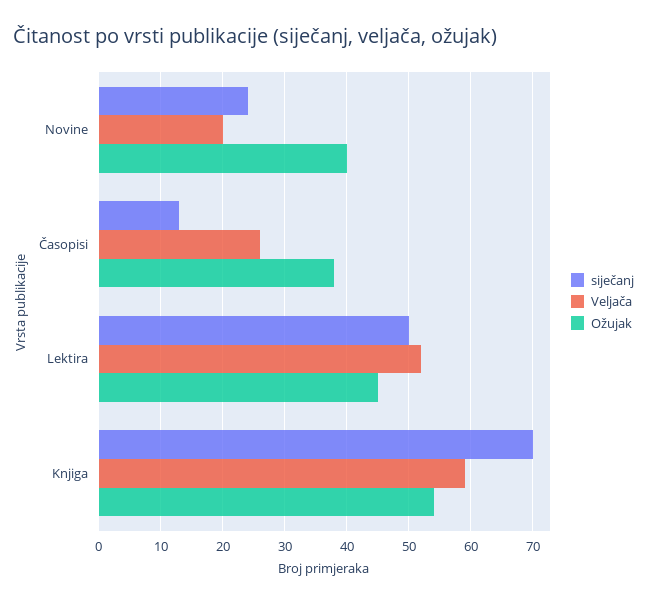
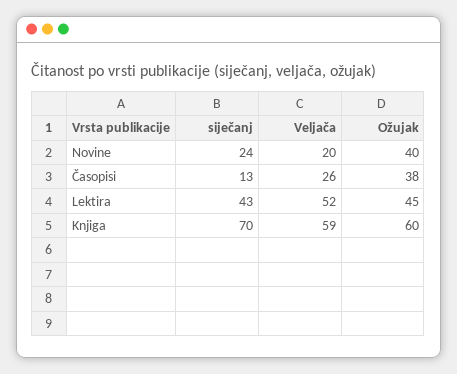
siječanj, Lektira: 50 -> 43
Ožujak, Knjiga: 54 -> 60

